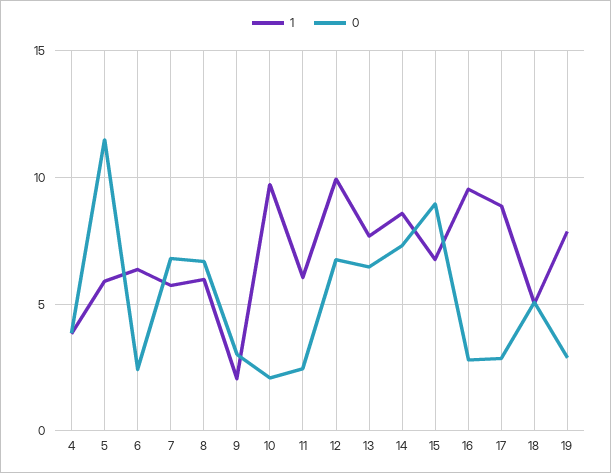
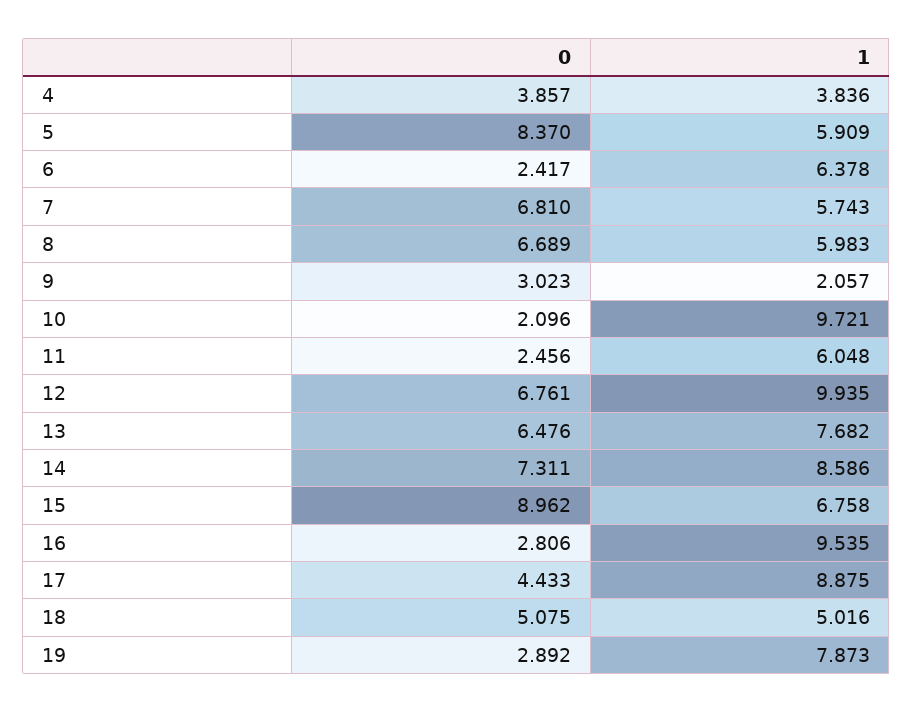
0, 5: 11.5 -> 8.37
0, 17: 3 -> 4.433

